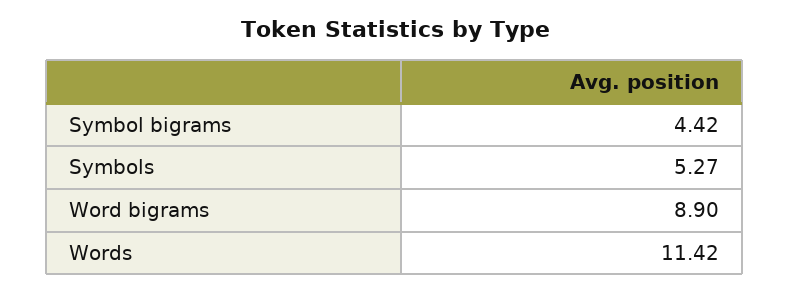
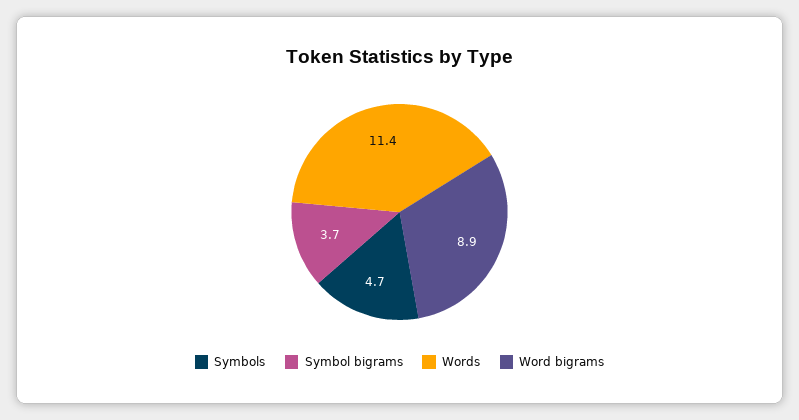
Symbol bigrams: 4.42 -> 3.7
Symbols: 5.27 -> 4.7

